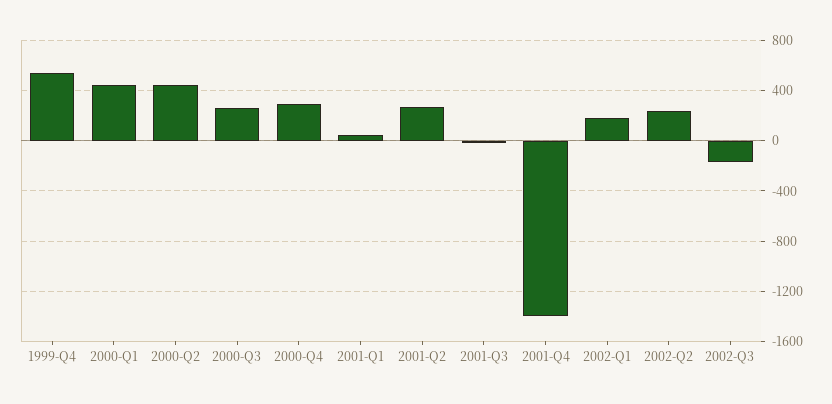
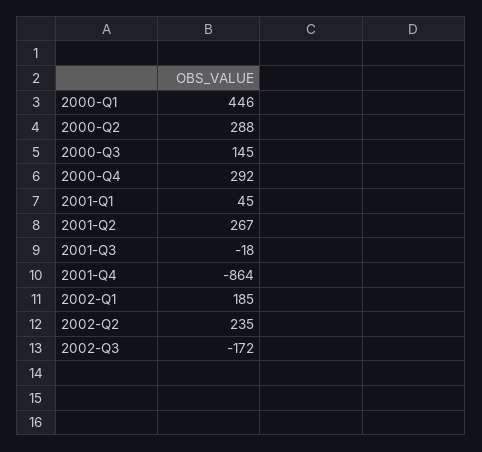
1999-Q4: 550 -> none
2000-Q2: 450 -> 288
2000-Q3: 250 -> 145
2001-Q4: -1400 -> -864

